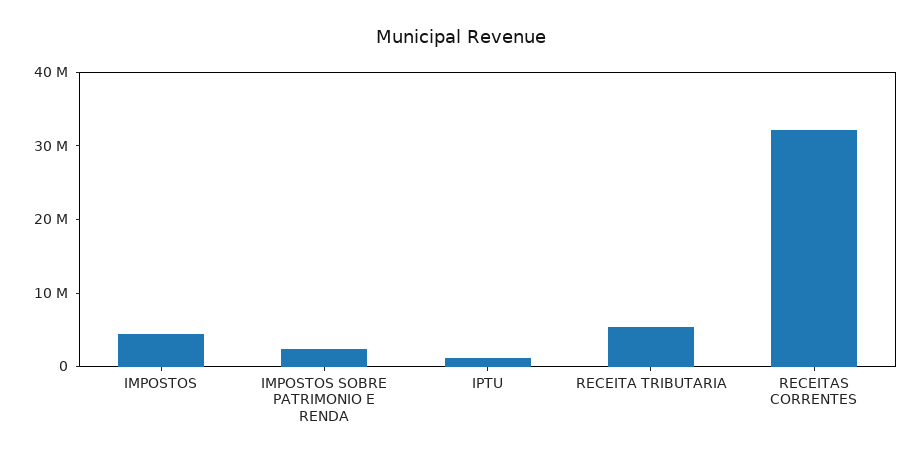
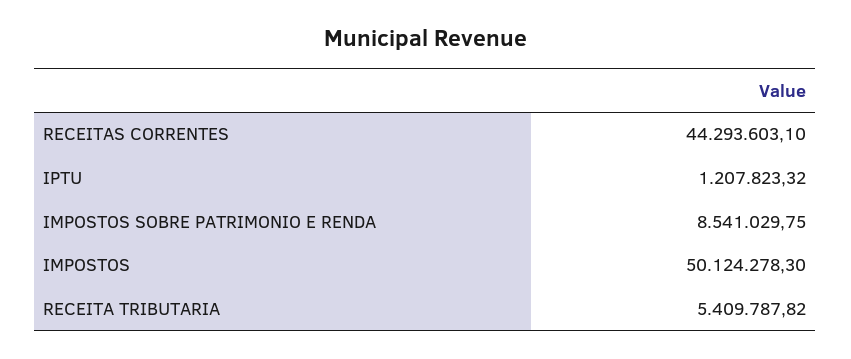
IMPOSTOS: 4000000 -> 50124278.3
IMPOSTOS SOBRE PATRIMONIO E RENDA: 2000000 -> 8541029.75
RECEITAS CORRENTES: 32000000 -> 44293603.1

